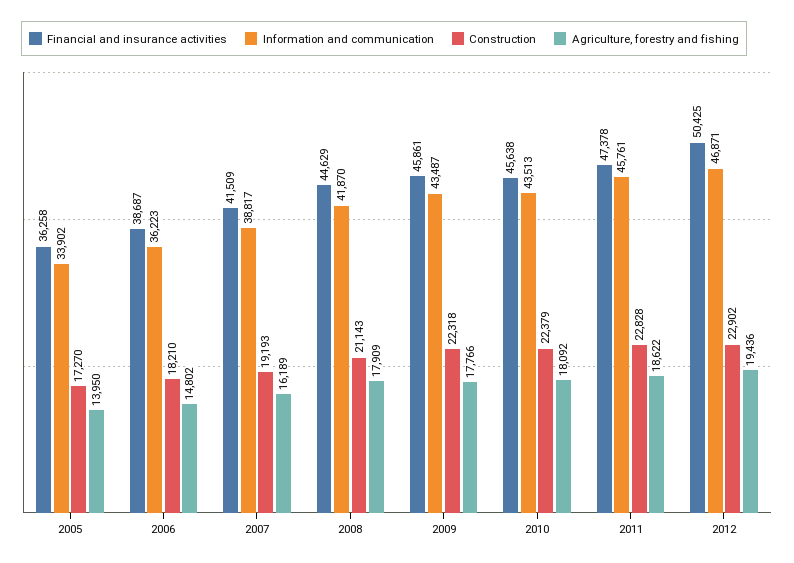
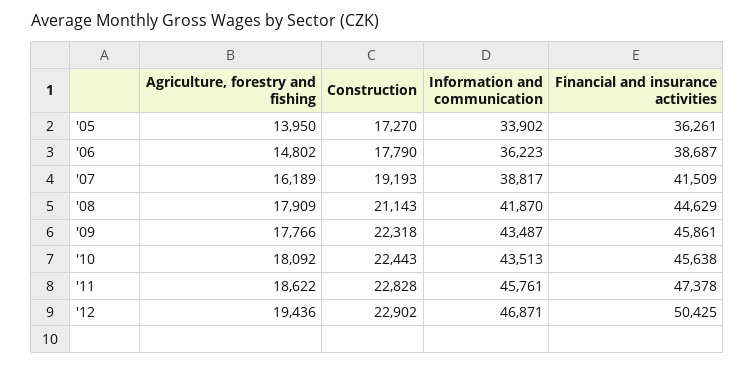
Financial and insurance activities, 2005: 36258 -> 36261
Construction, 2006: 18210 -> 17790
Construction, 2010: 22379 -> 22443

